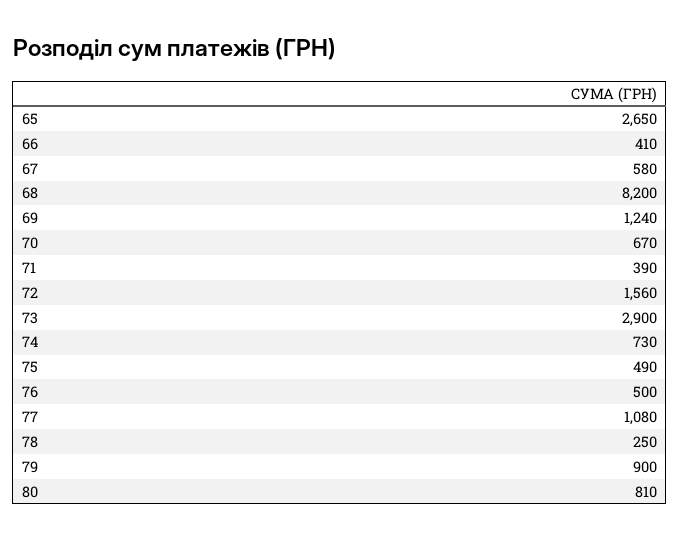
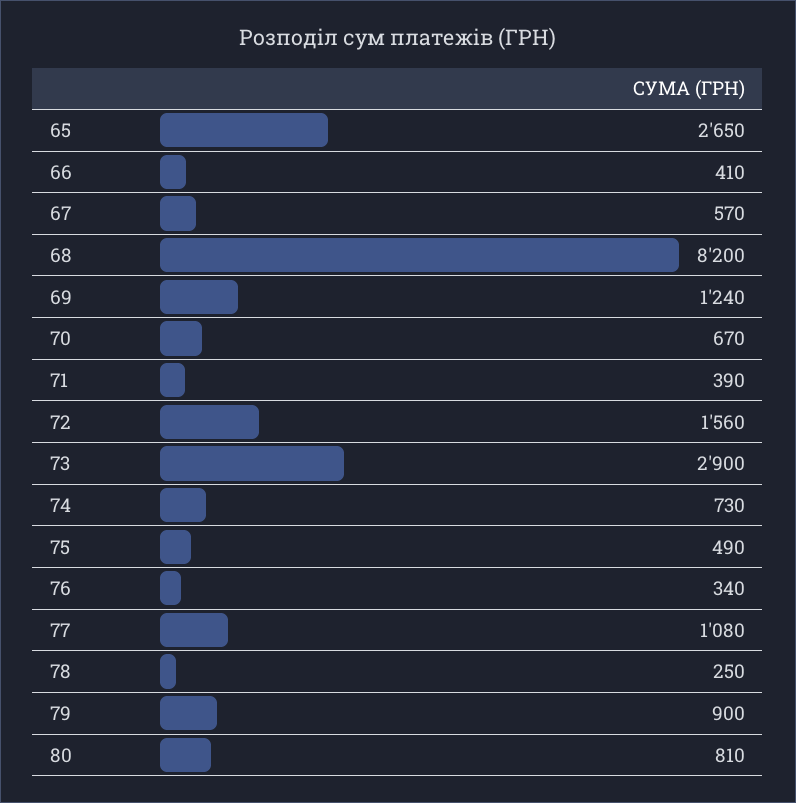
67: 580 -> 570
76: 500 -> 340

